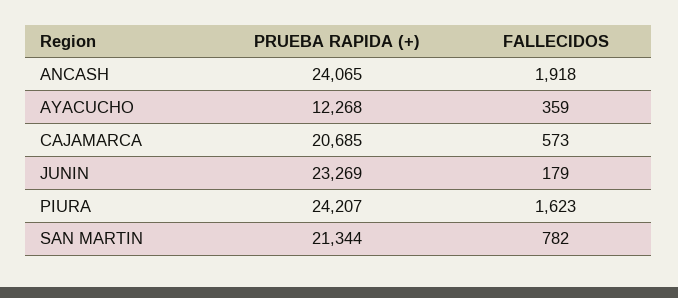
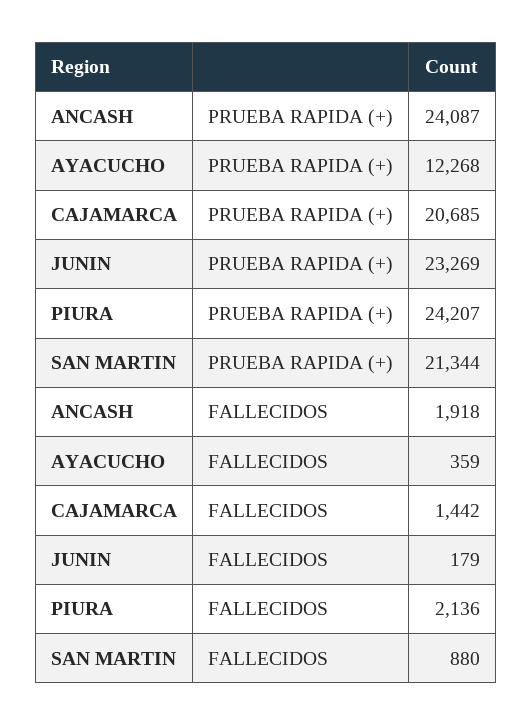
PRUEBA RAPIDA (+), ANCASH: 24065 -> 24087
FALLECIDOS, CAJAMARCA: 573 -> 1442
FALLECIDOS, PIURA: 1623 -> 2136
FALLECIDOS, SAN MARTIN: 782 -> 880

